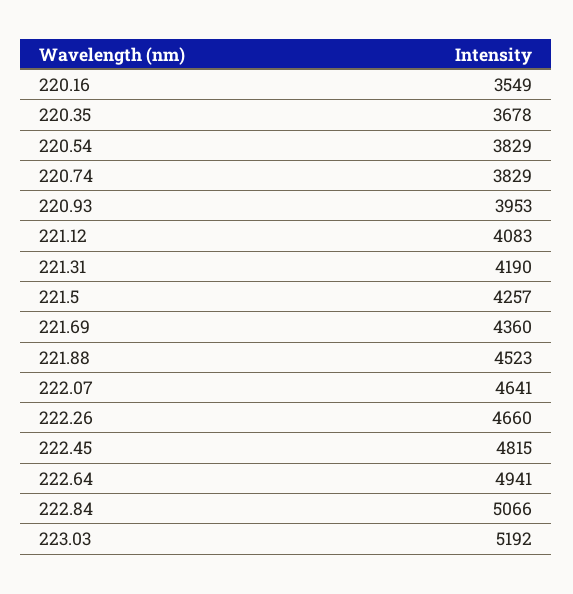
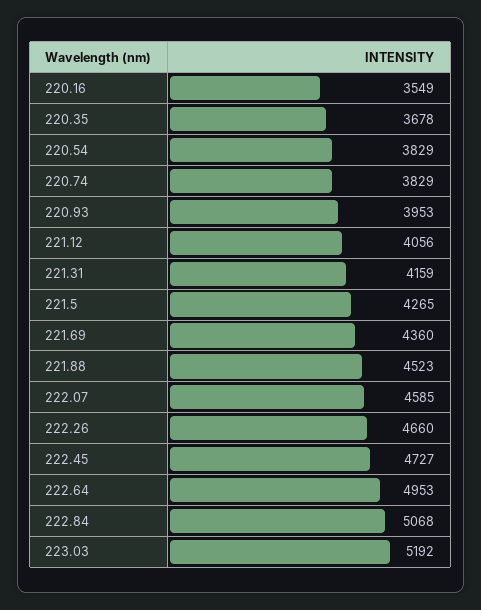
221.12: 4083 -> 4056
221.31: 4190 -> 4159
221.5: 4257 -> 4265
222.07: 4641 -> 4585
222.45: 4815 -> 4727
222.64: 4941 -> 4953
222.84: 5066 -> 5068

